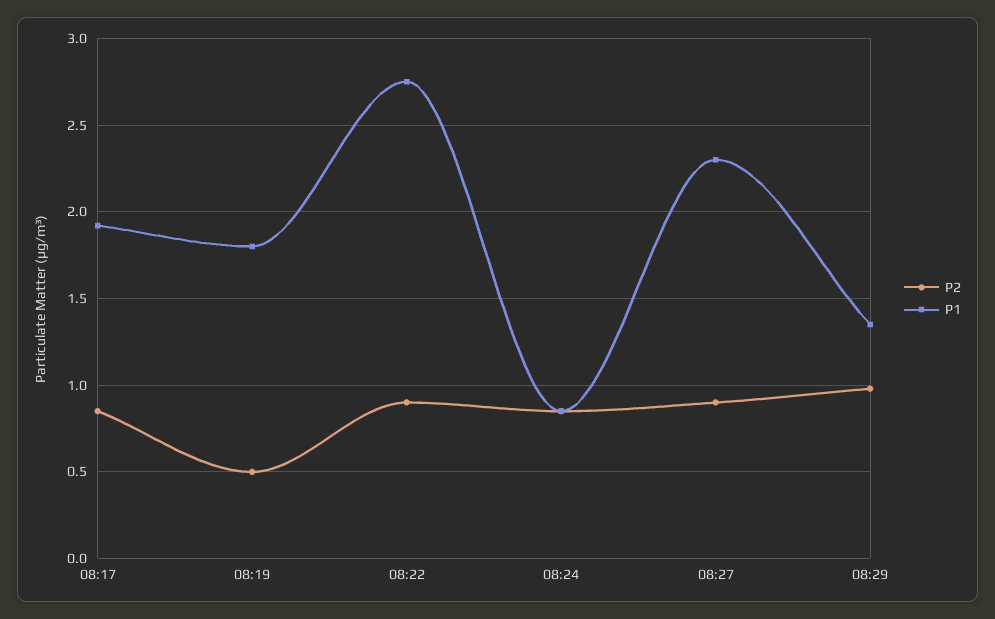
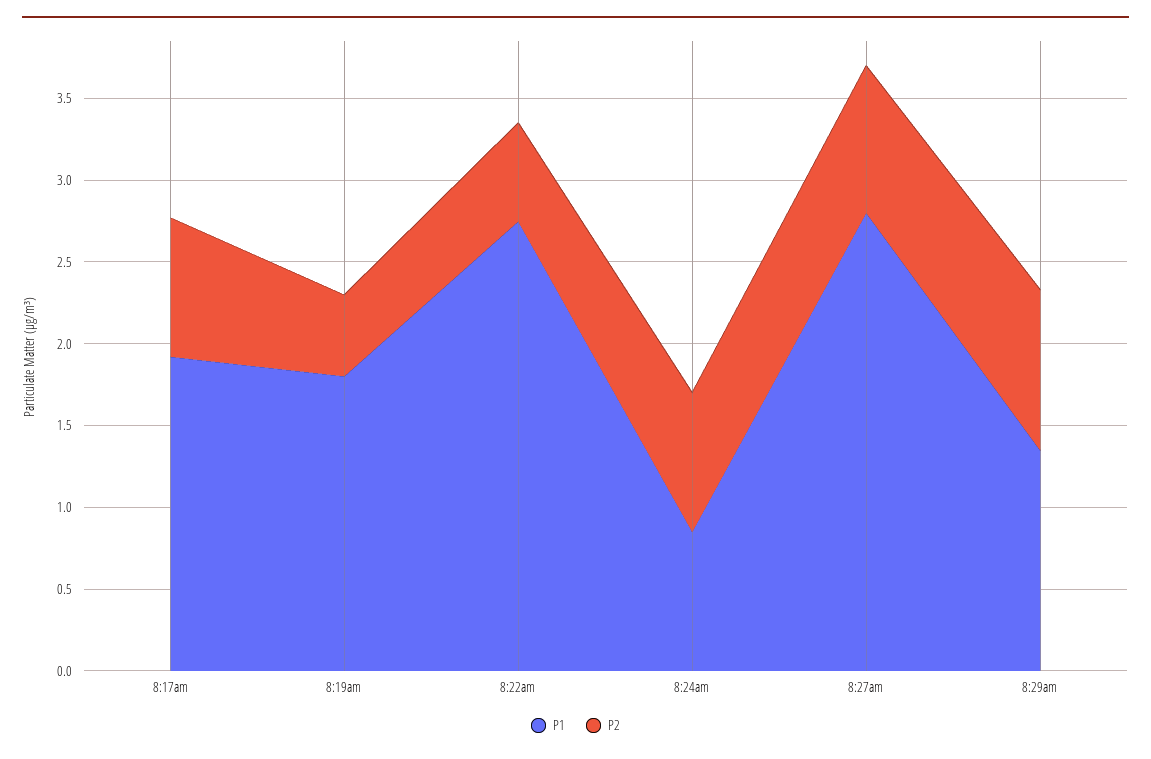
P2, 08:22: 0.9 -> 0.6
P1, 08:27: 2.3 -> 2.8

